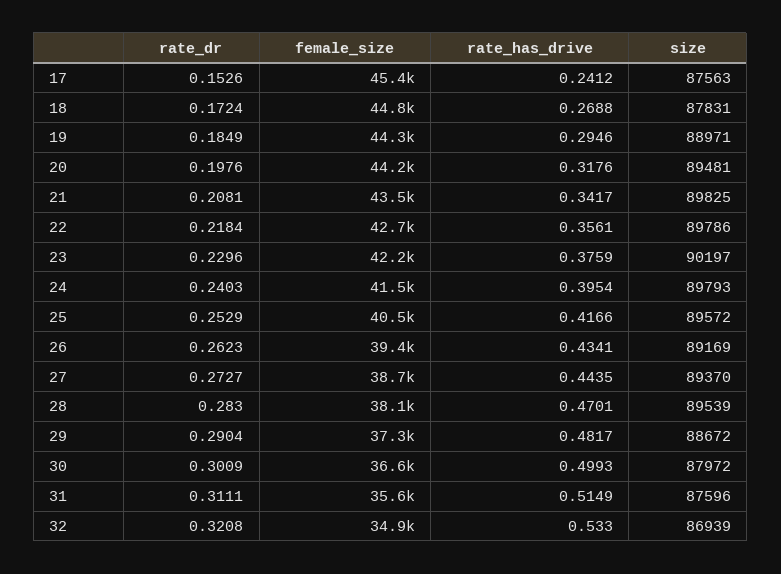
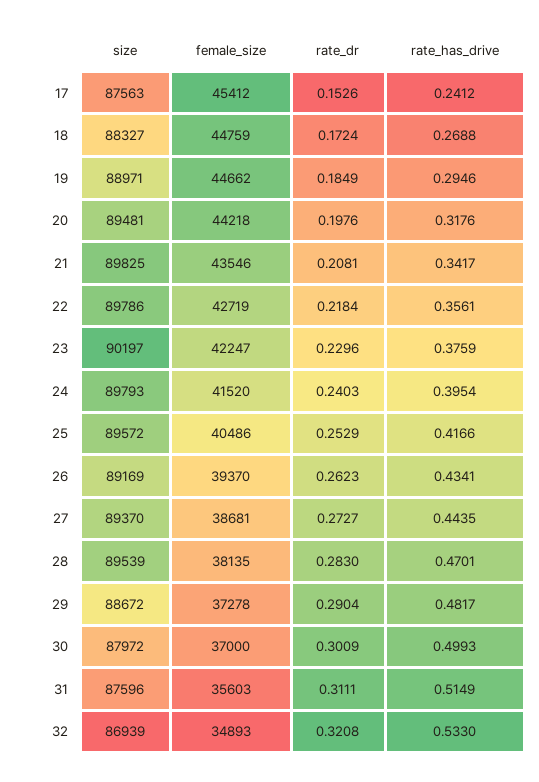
size, 18: 87831 -> 88327
female_size, 19: 44300 -> 44662
female_size, 30: 36600 -> 37000

